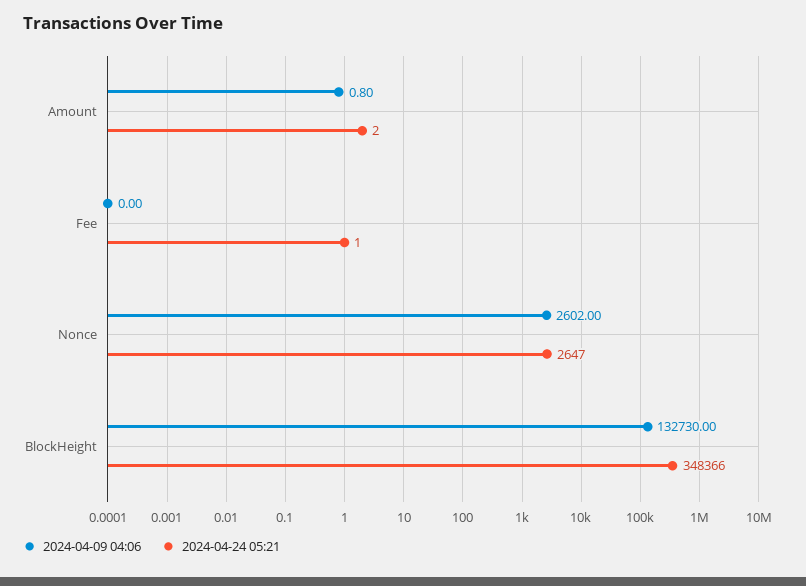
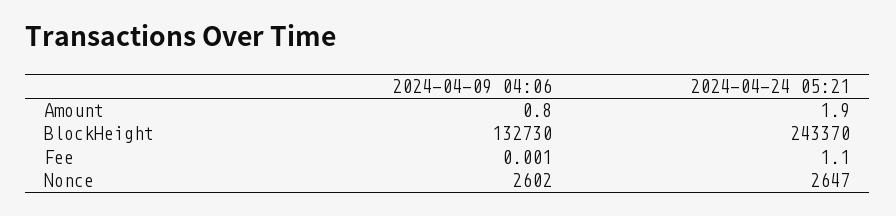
2024-04-24 05:21, BlockHeight: 348366 -> 243370

